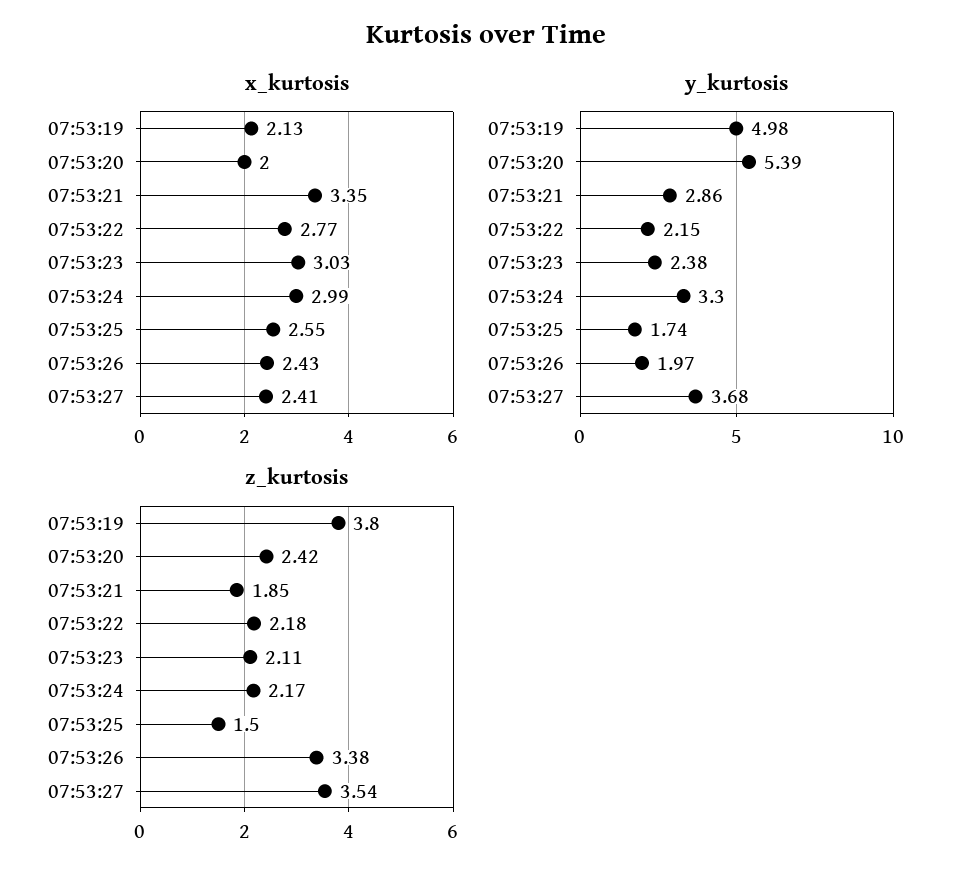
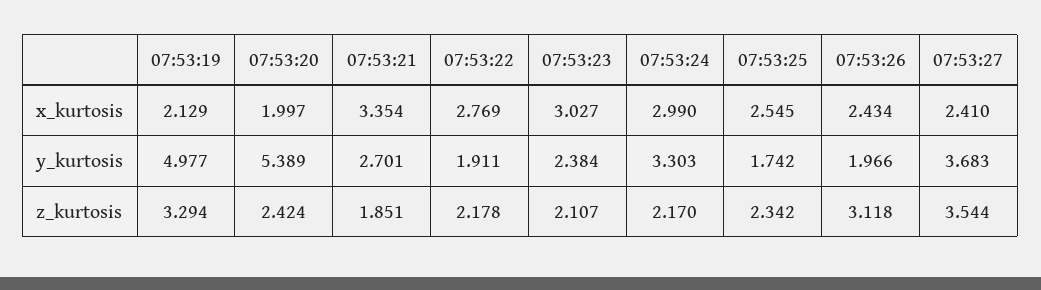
y_kurtosis, 07:53:21: 2.86 -> 2.701
y_kurtosis, 07:53:22: 2.15 -> 1.911
z_kurtosis, 07:53:19: 3.8 -> 3.294
z_kurtosis, 07:53:25: 1.5 -> 2.342
z_kurtosis, 07:53:26: 3.38 -> 3.118

